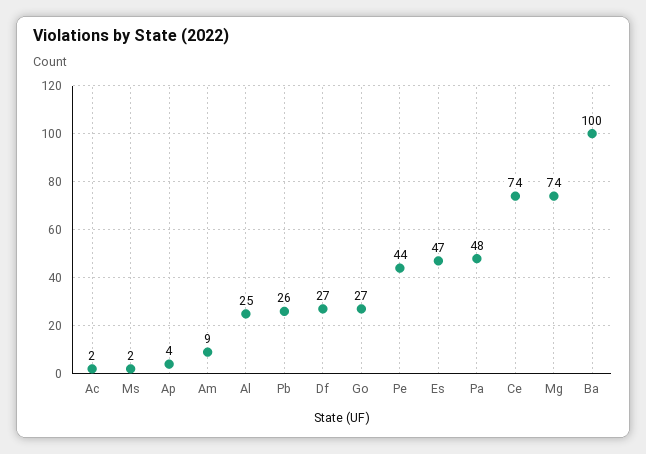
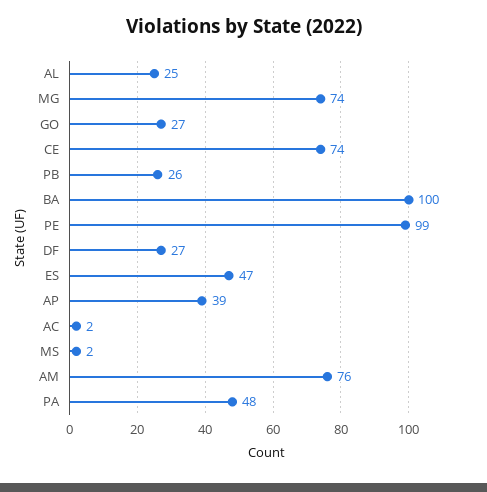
Ap: 4 -> 39
Am: 9 -> 76
Pe: 44 -> 99

